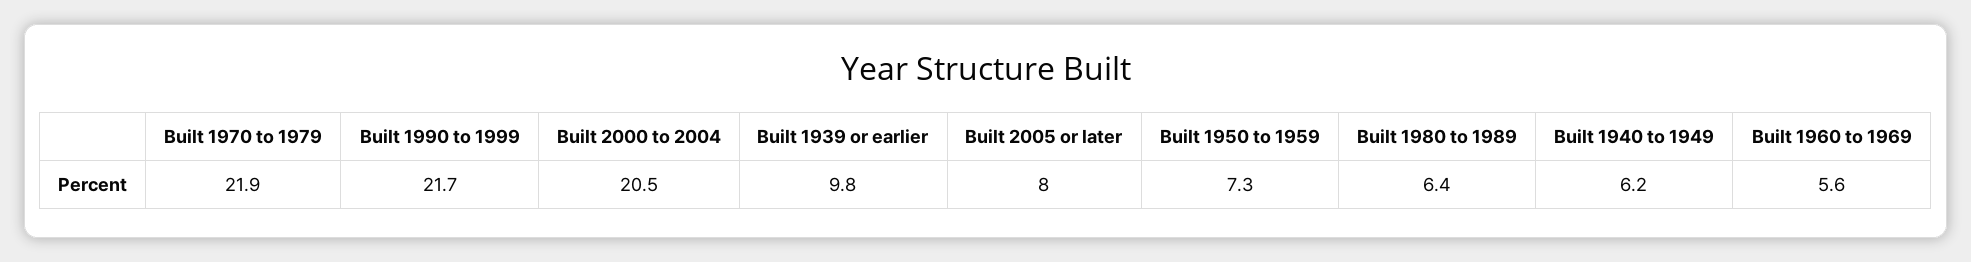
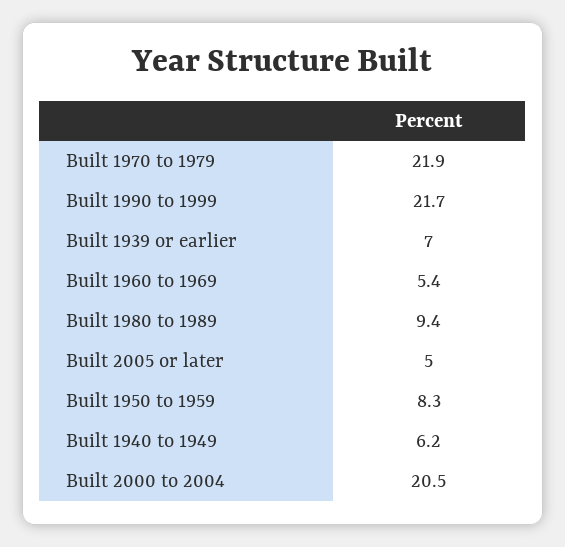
Built 1939 or earlier: 9.8 -> 7
Built 2005 or later: 8 -> 5
Built 1950 to 1959: 7.3 -> 8.3
Built 1980 to 1989: 6.4 -> 9.4
Built 1960 to 1969: 5.6 -> 5.4

